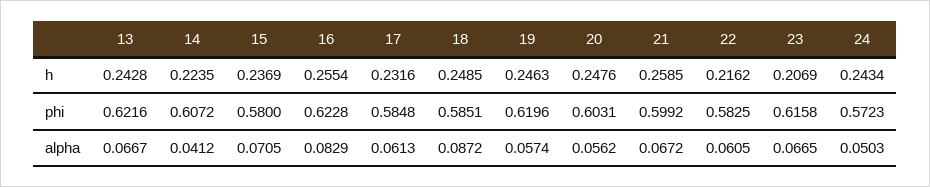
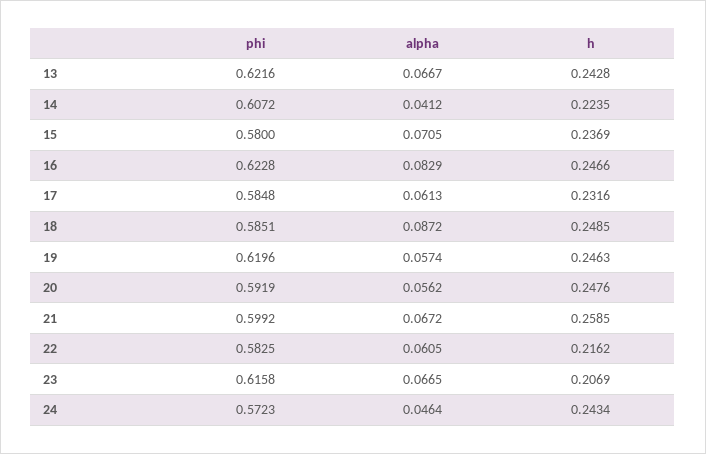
16, h: 0.2554 -> 0.2466
20, phi: 0.6031 -> 0.5919
24, alpha: 0.0503 -> 0.0464

